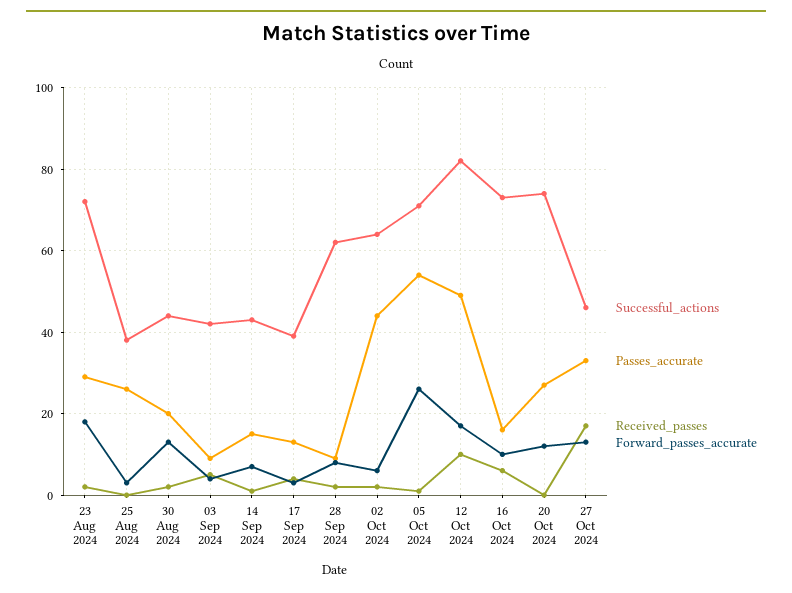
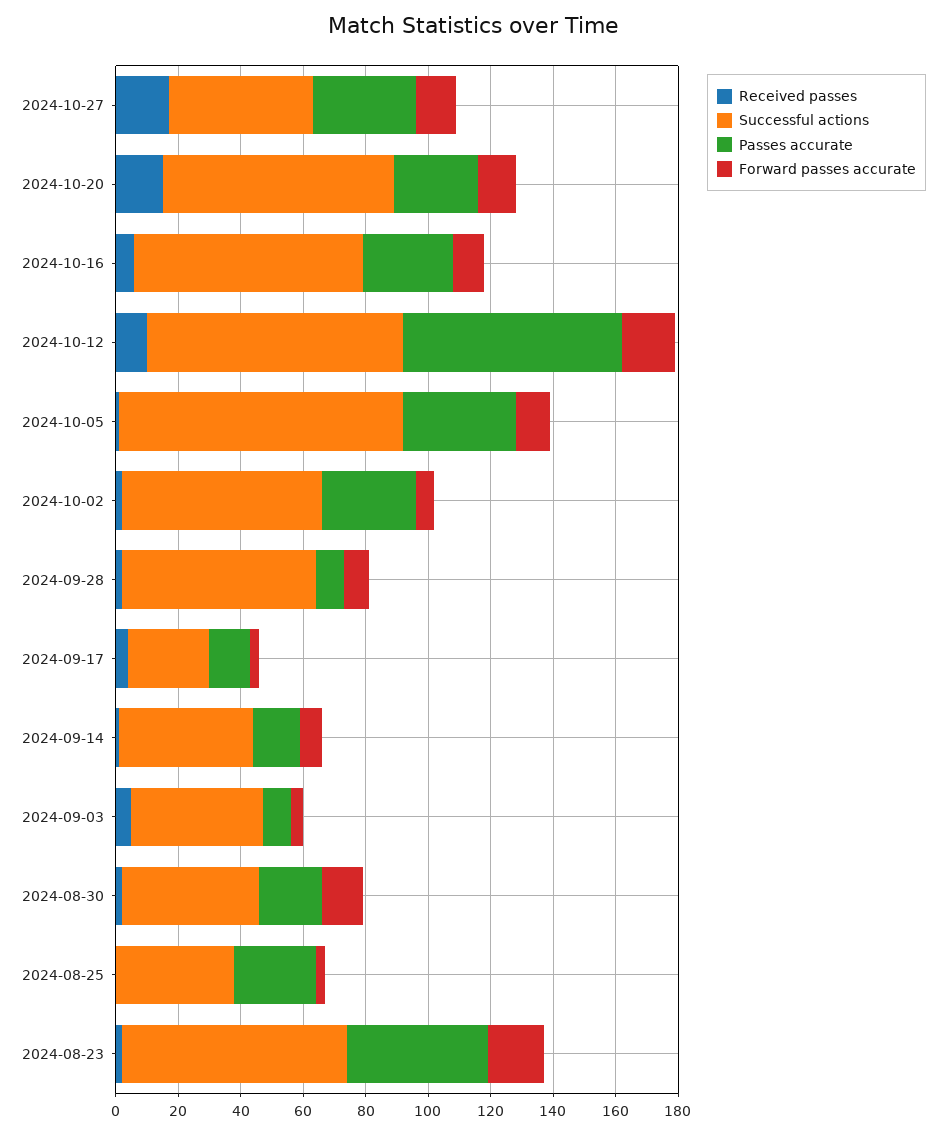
Passes_accurate, 23 Aug 2024: 30 -> 45
Successful_actions, 17 Sep 2024: 40 -> 25
Passes_accurate, 02 Oct 2024: 45 -> 30
Successful_actions, 05 Oct 2024: 70 -> 90
Passes_accurate, 05 Oct 2024: 55 -> 35
Forward_passes_accurate, 05 Oct 2024: 25 -> 10
Passes_accurate, 12 Oct 2024: 50 -> 70
Passes_accurate, 16 Oct 2024: 15 -> 30
Received_passes, 20 Oct 2024: 0 -> 15

